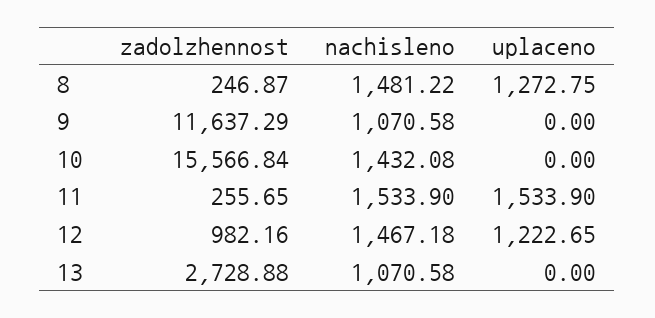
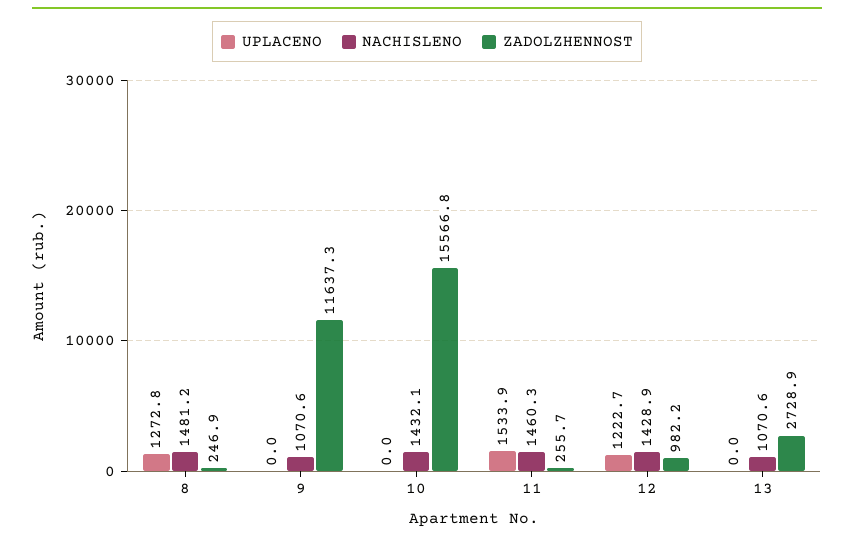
nachisleno, 11: 1533.9 -> 1460.3
nachisleno, 12: 1467.18 -> 1428.9

